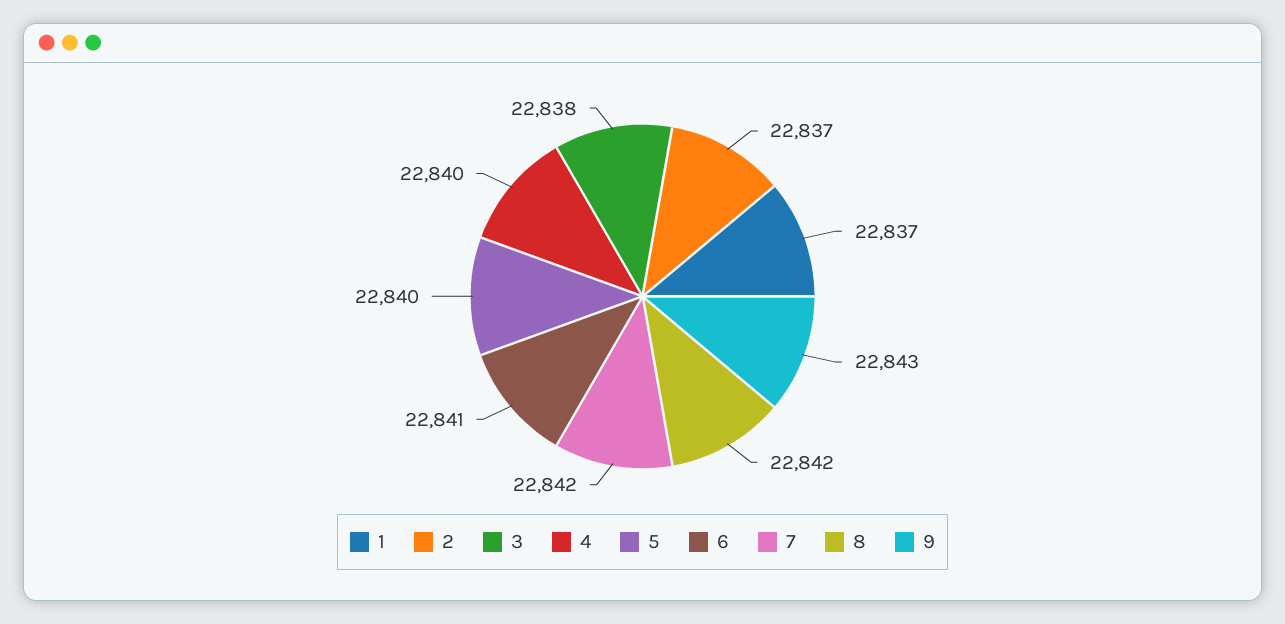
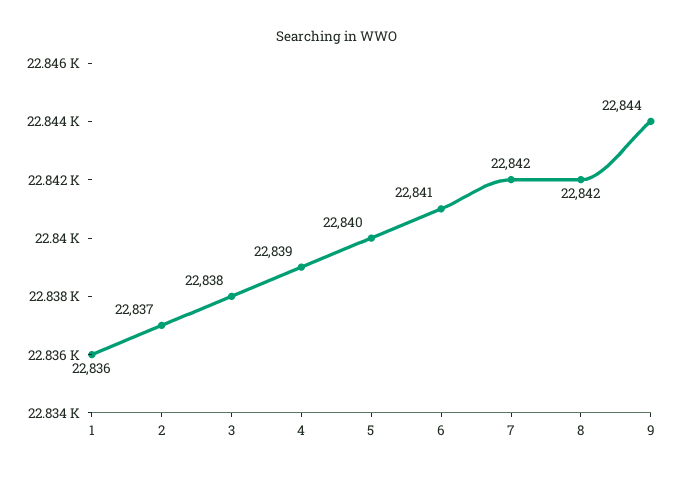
1: 22837 -> 22836
4: 22840 -> 22839
9: 22843 -> 22844

